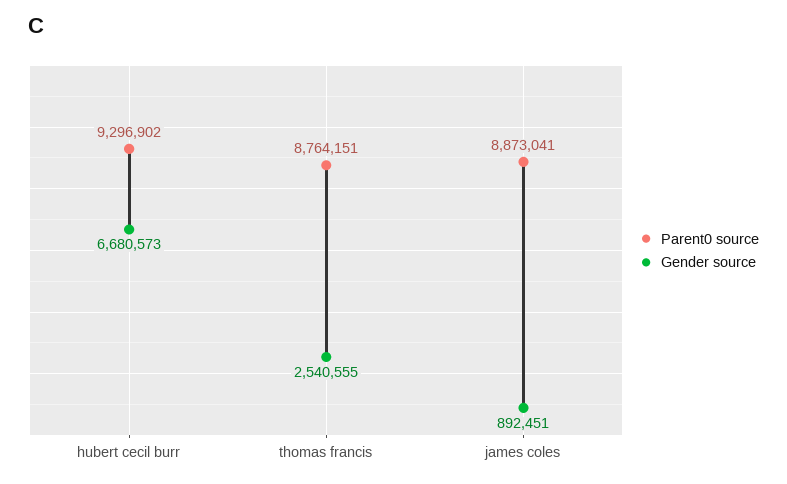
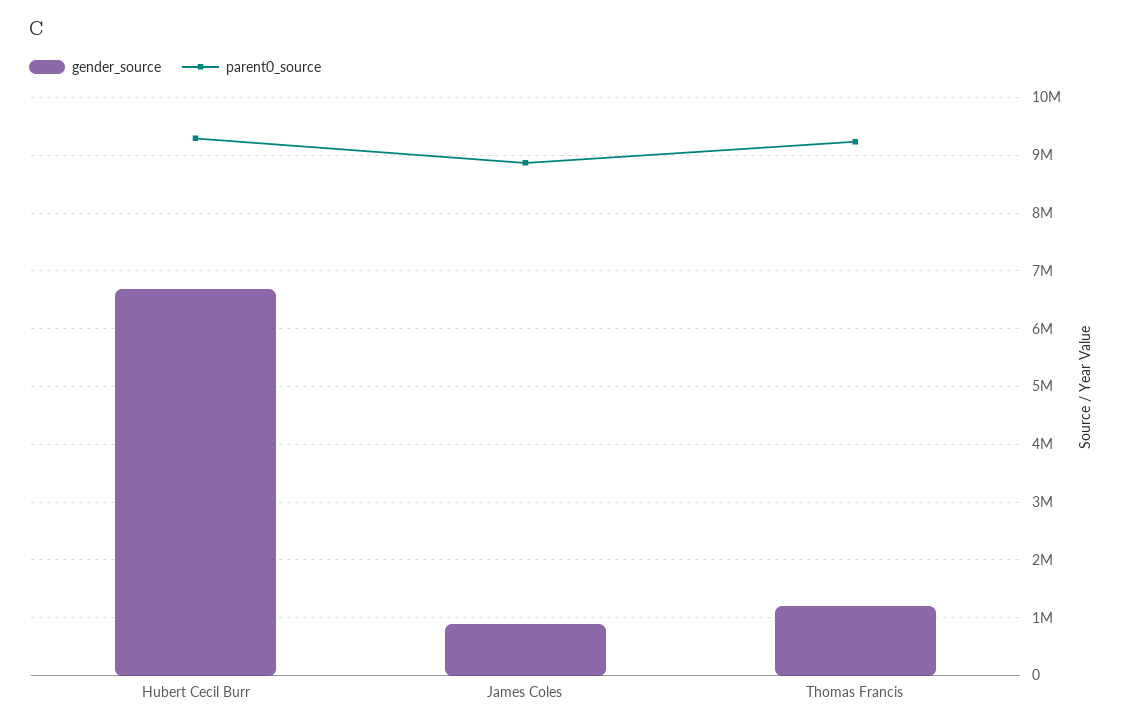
Parent0 source, thomas francis: 8764151 -> 9200000
Gender source, thomas francis: 2540555 -> 1200000

